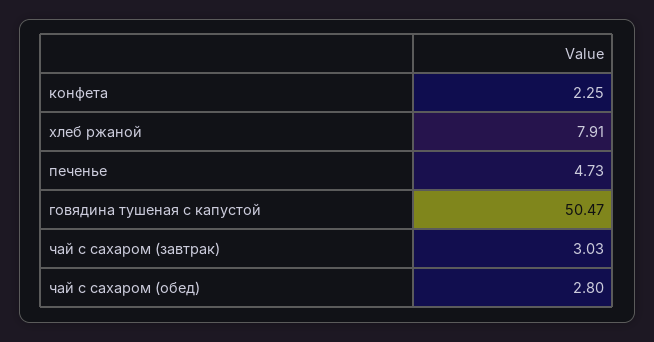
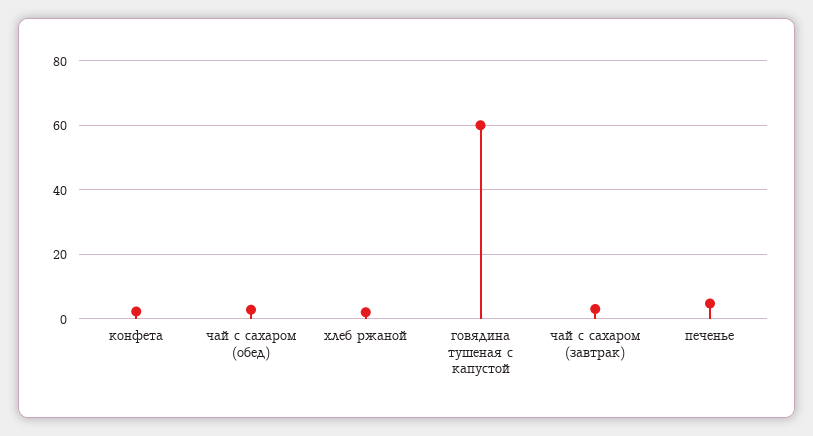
хлеб ржаной: 7.91 -> 2
говядина тушеная с капустой: 50.47 -> 60

